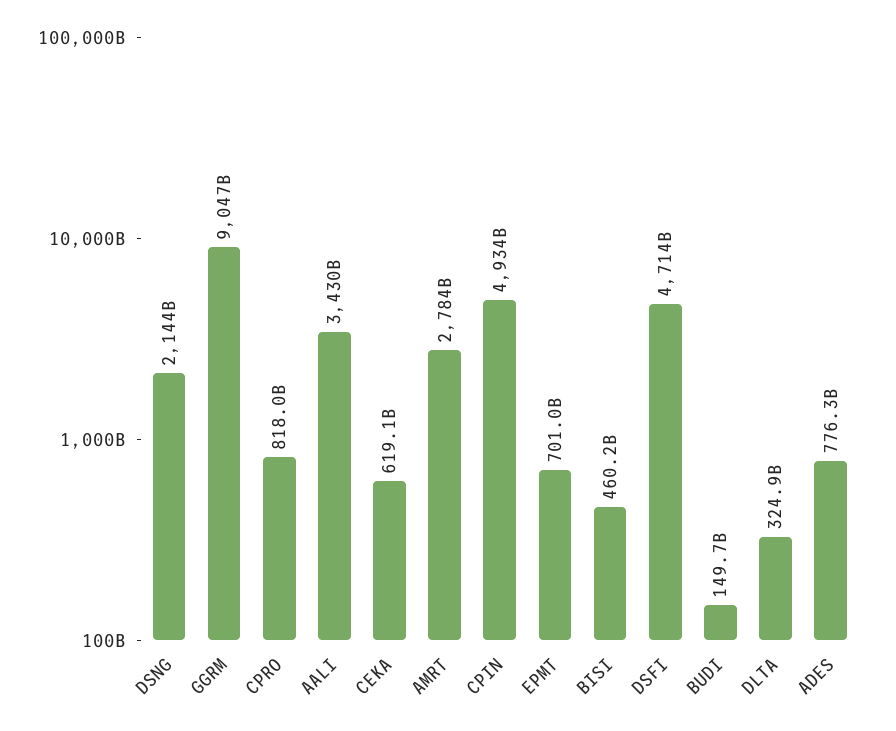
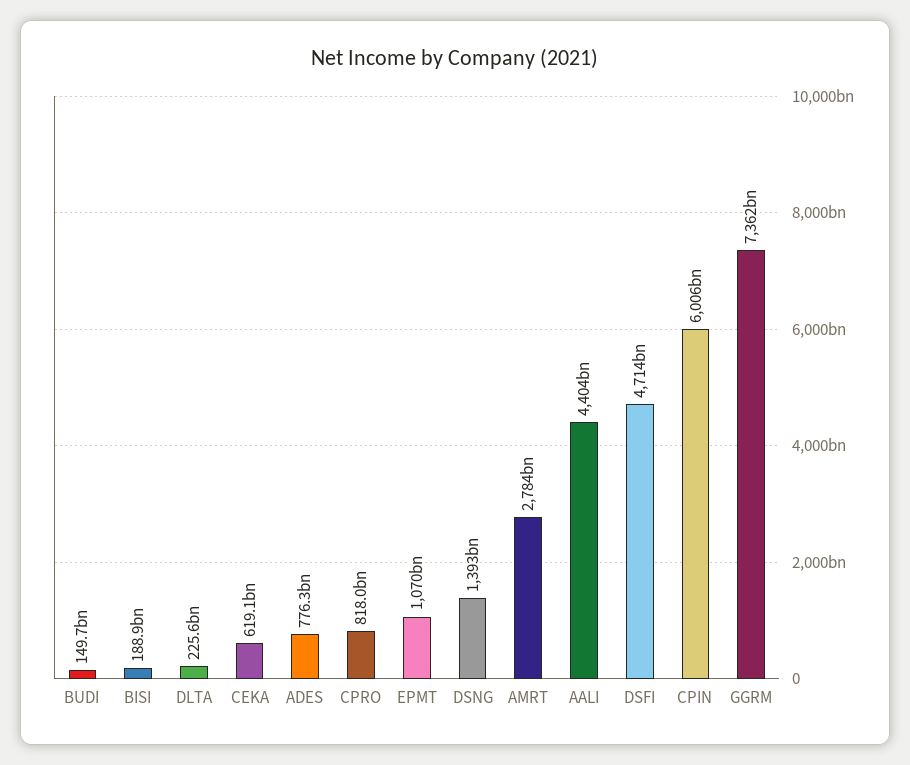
DSNG: 2144000000000 -> 1393000000000
GGRM: 9047000000000 -> 7362000000000
AALI: 3430000000000 -> 4404000000000
CPIN: 4934000000000 -> 6006000000000
EPMT: 701000000000 -> 1070000000000
BISI: 460200000000 -> 188900000000
DLTA: 324900000000 -> 225600000000

